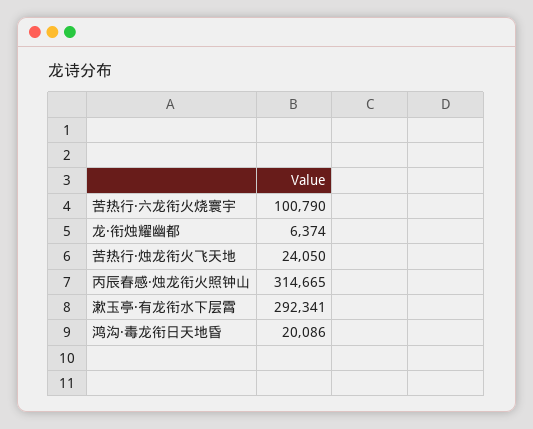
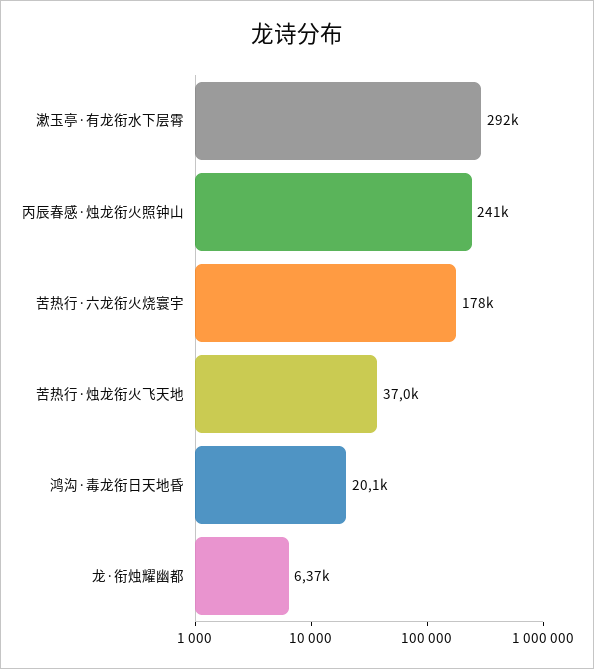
苦热行·六龙衔火烧寰宇: 100790 -> 178000
苦热行·烛龙衔火飞天地: 24050 -> 37000
丙辰春感·烛龙衔火照钟山: 314665 -> 241000

